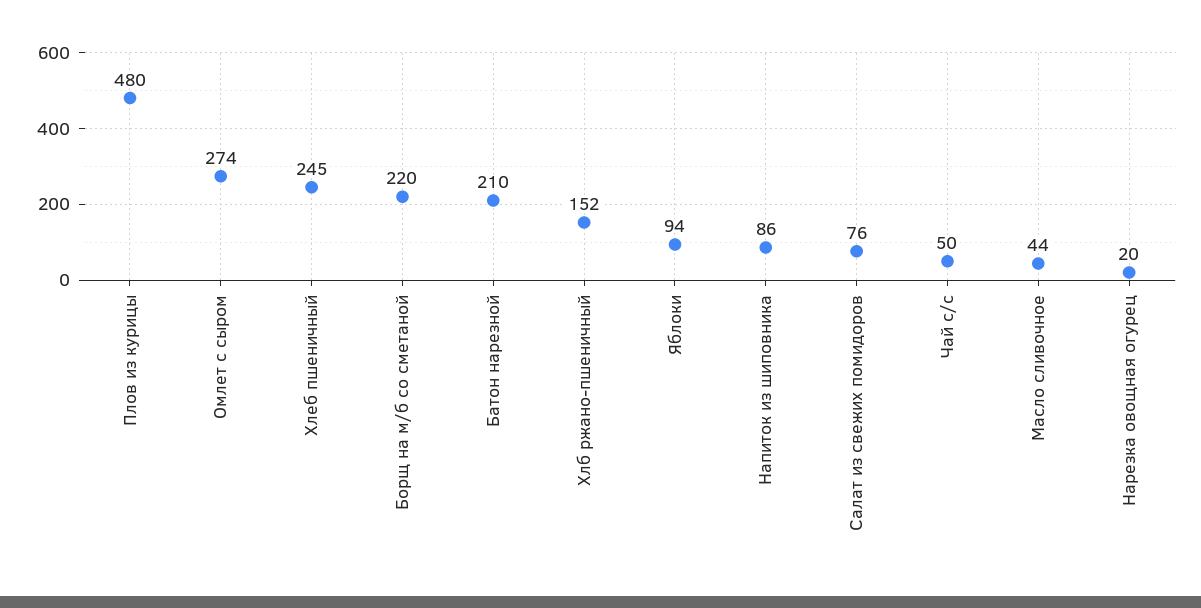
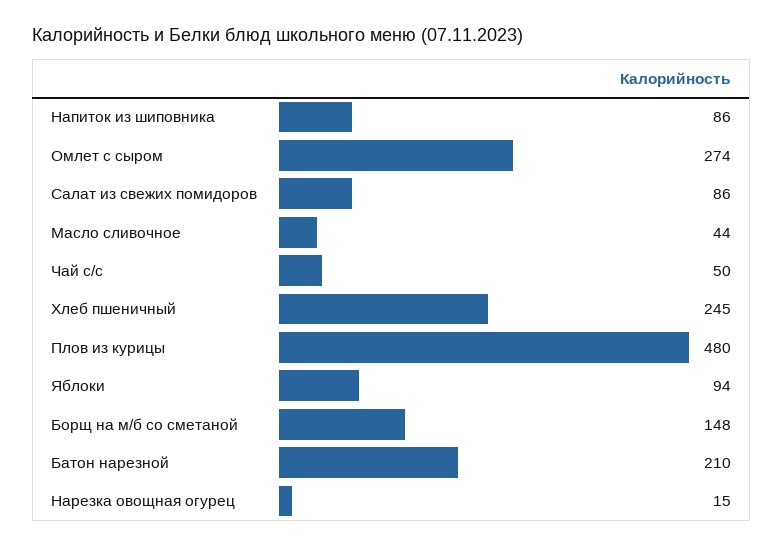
Борщ на м/б со сметаной: 220 -> 148
Хлб ржано-пшеничный: 152 -> none
Салат из свежих помидоров: 76 -> 86
Нарезка овощная огурец: 20 -> 15

